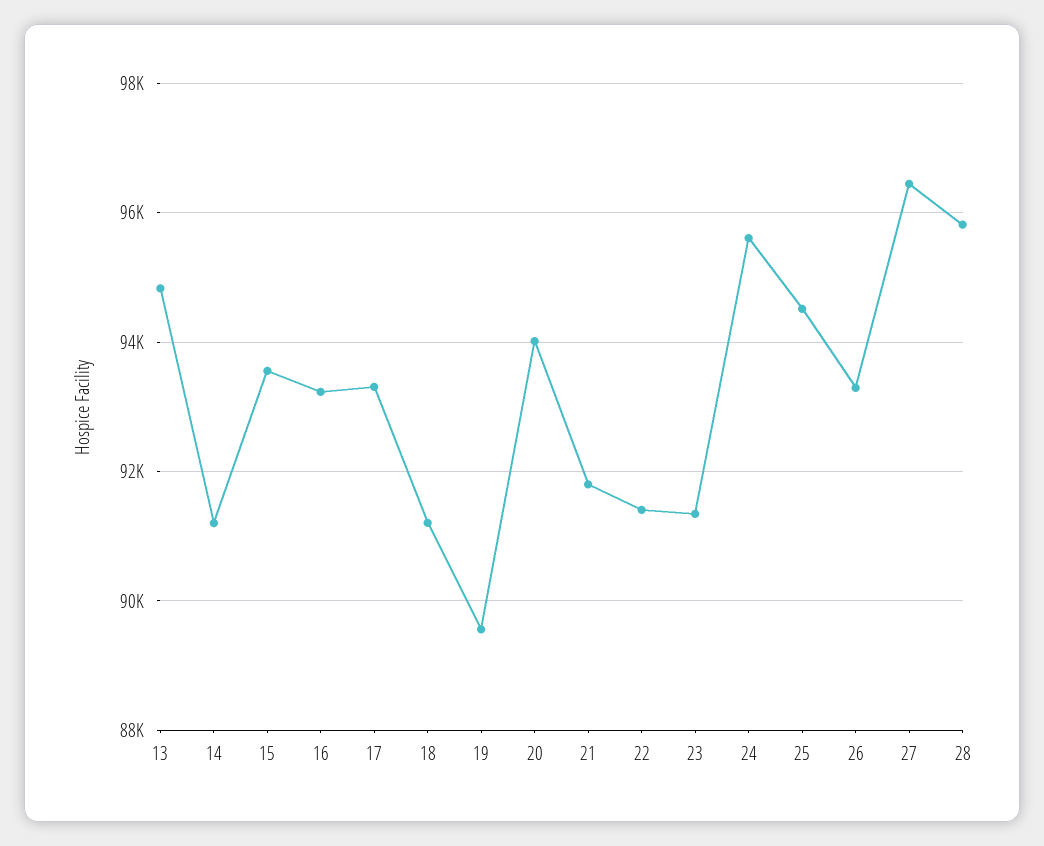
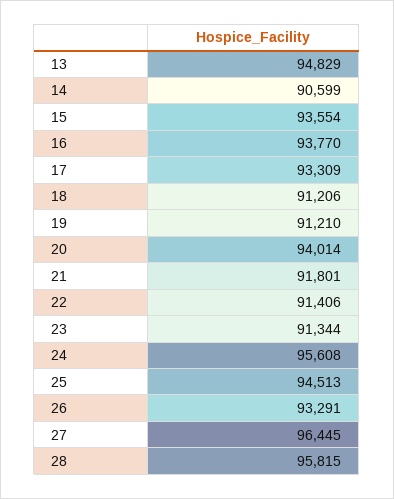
14: 91200 -> 90599
16: 93200 -> 93770
19: 89600 -> 91210

